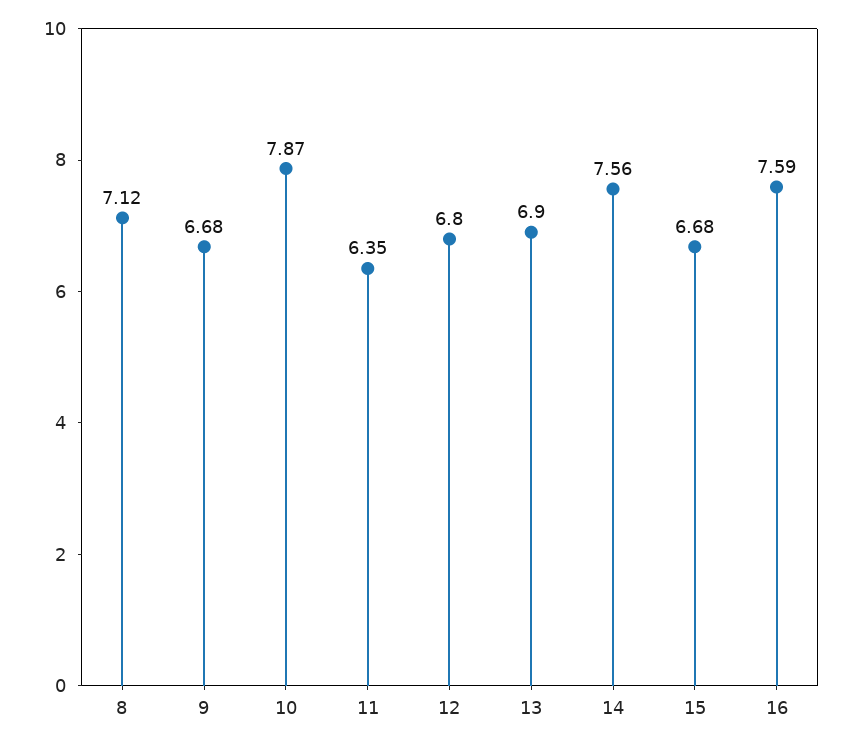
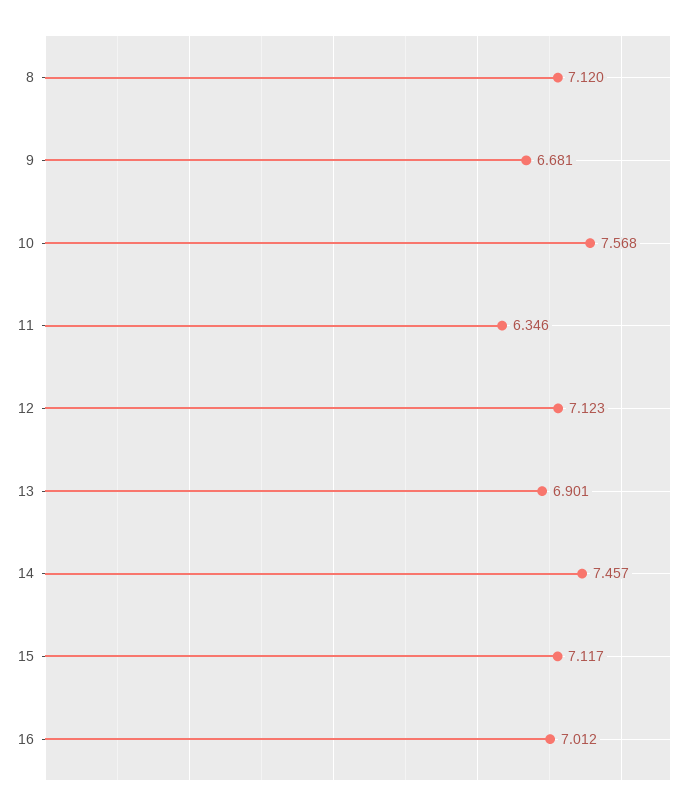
10: 7.87 -> 7.568
12: 6.8 -> 7.123
14: 7.56 -> 7.457
15: 6.68 -> 7.117
16: 7.59 -> 7.012

